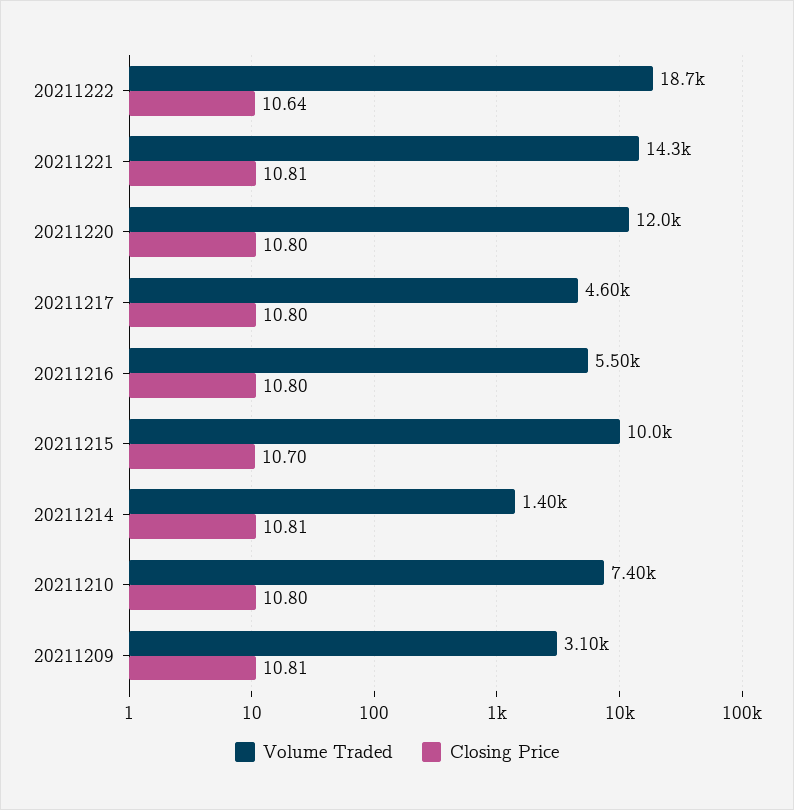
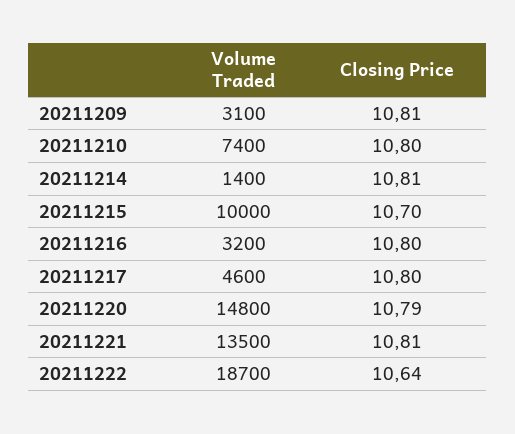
Volume Traded, 20211221: 14300 -> 13500
Volume Traded, 20211220: 12000 -> 14800
Closing Price, 20211220: 10.8 -> 10.79
Volume Traded, 20211216: 5500 -> 3200

